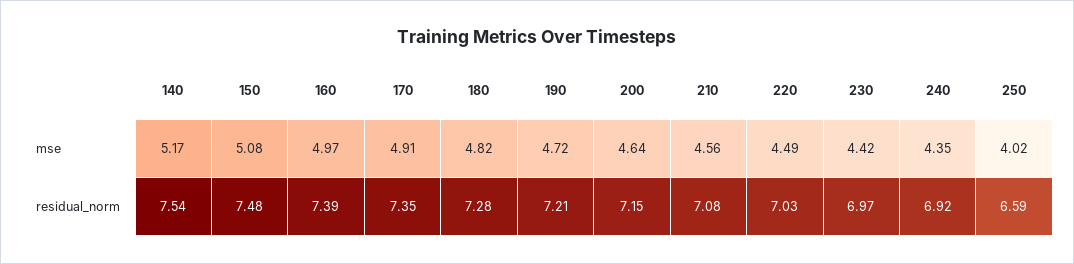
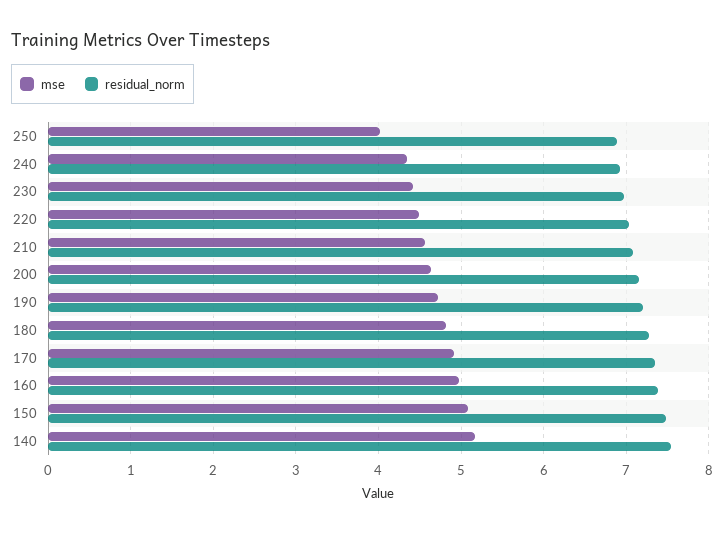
residual_norm, 250: 6.59 -> 6.9

